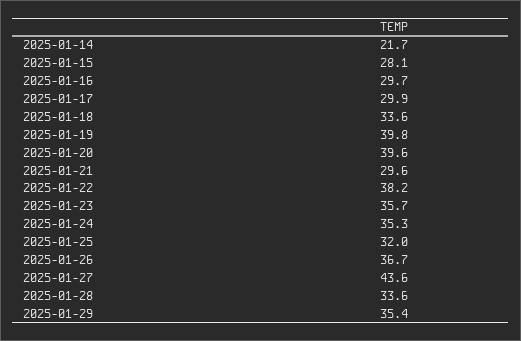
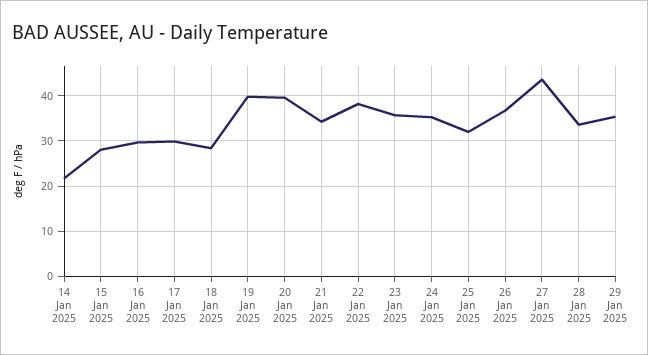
2025-01-18: 33.6 -> 28
2025-01-21: 29.6 -> 34

